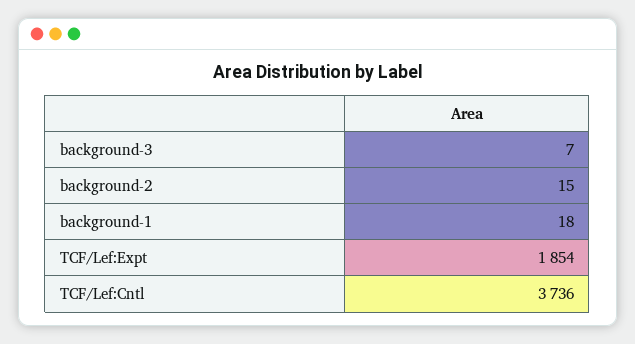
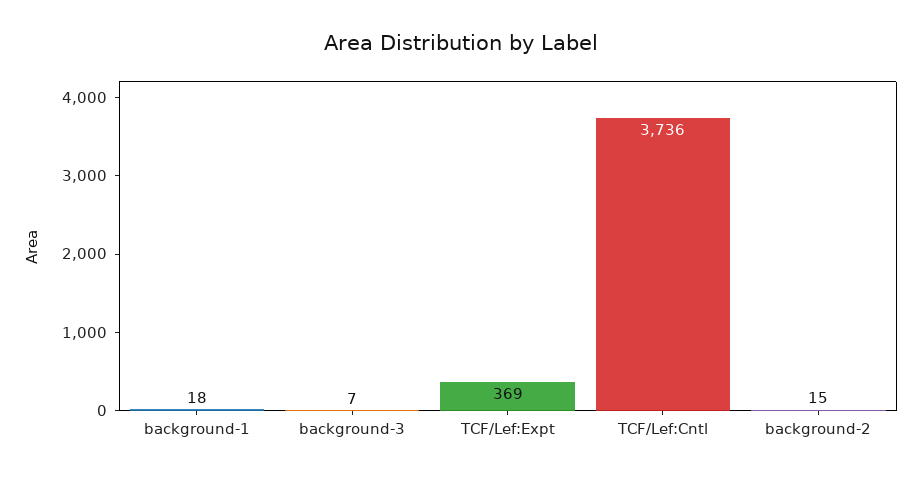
TCF/Lef:Expt: 1854 -> 369

